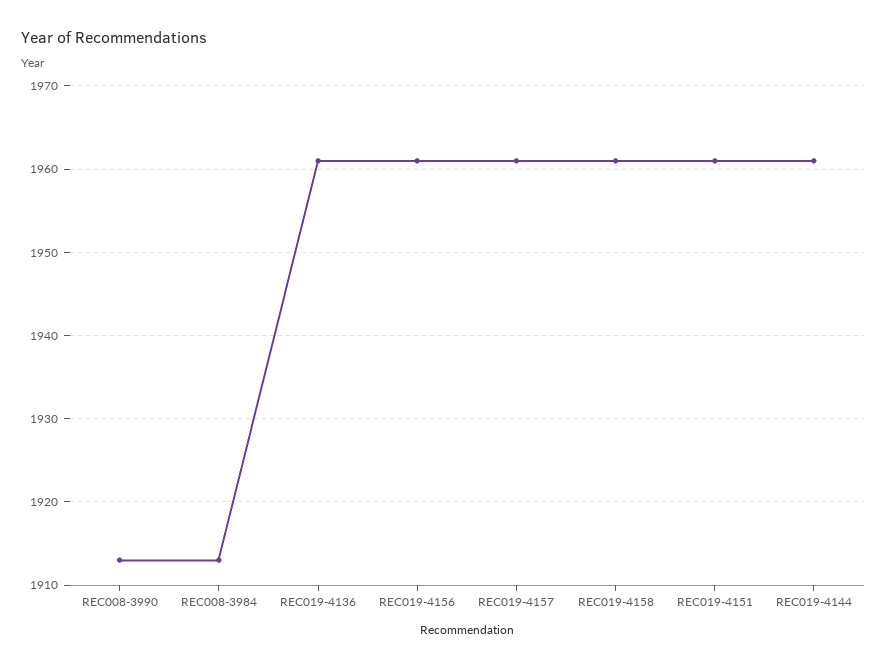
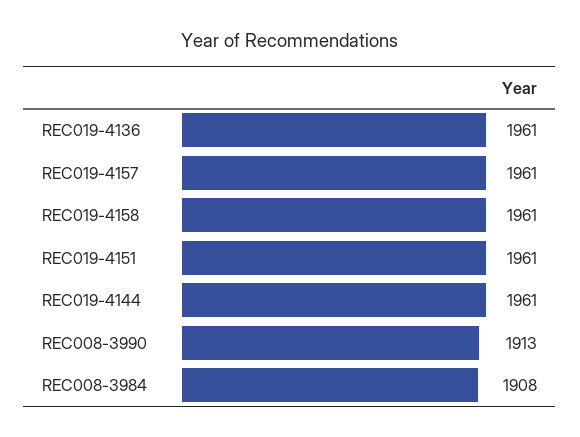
REC008-3984: 1913 -> 1908
REC019-4156: 1961 -> none

